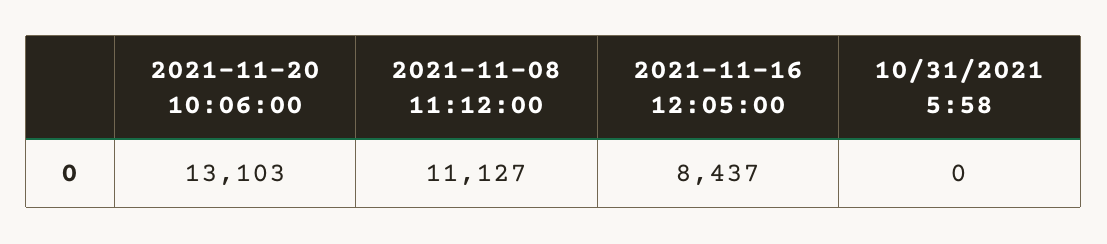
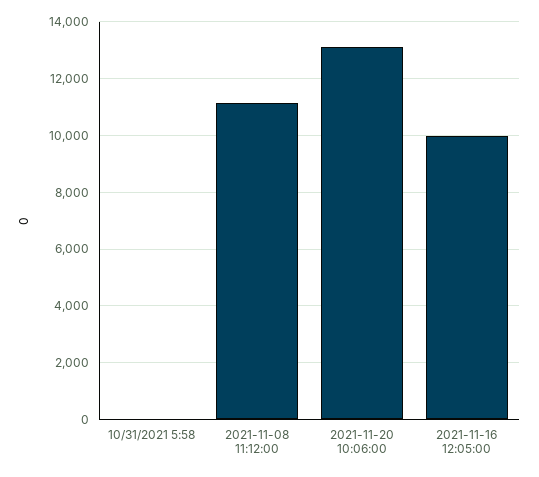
2021-11-16 12:05:00: 8437 -> 10000

